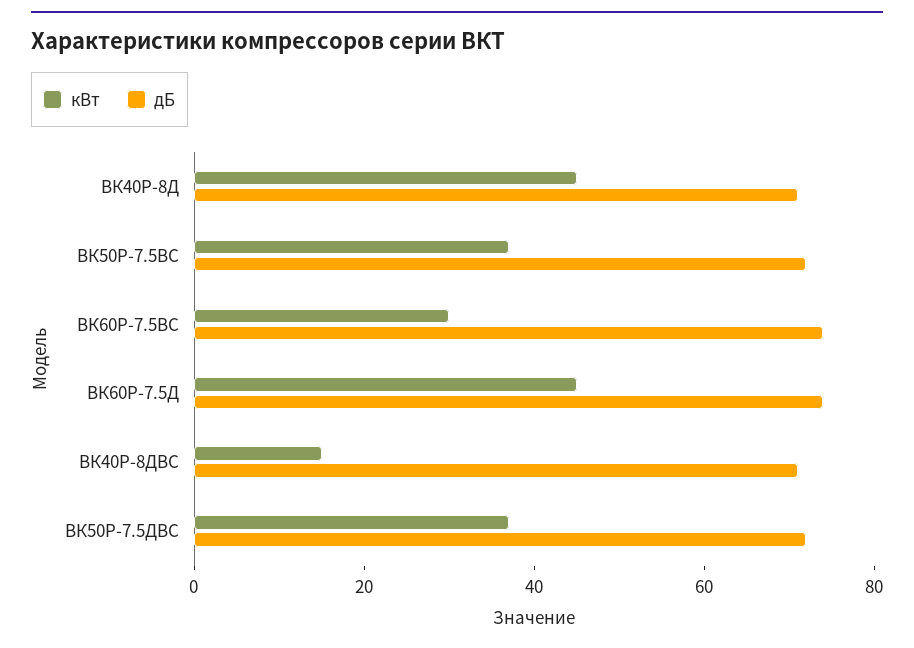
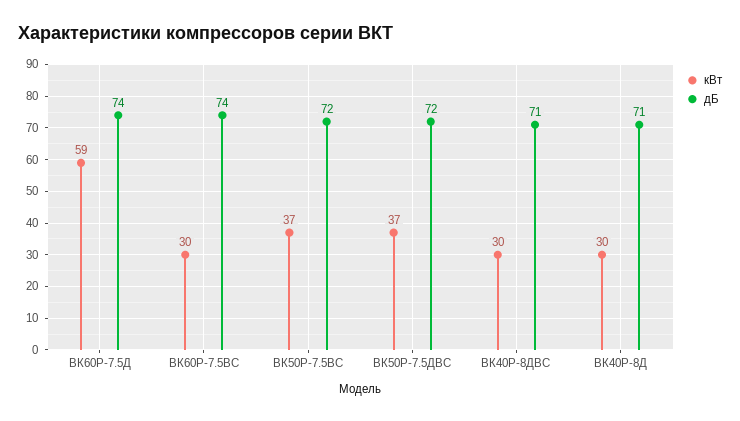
кВт, ВК40Р-8Д: 45 -> 30
кВт, ВК60Р-7.5Д: 45 -> 59
кВт, ВК40Р-8ДВС: 15 -> 30

